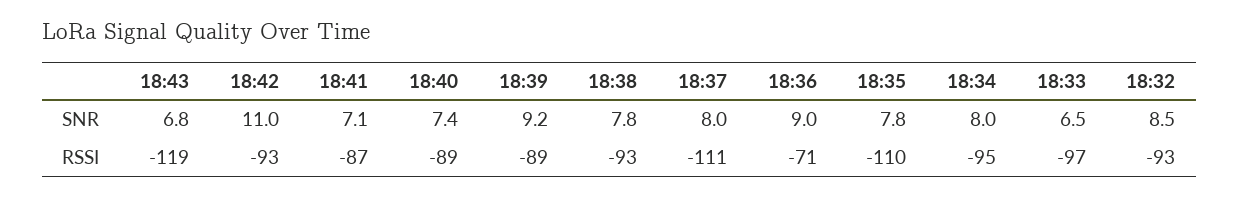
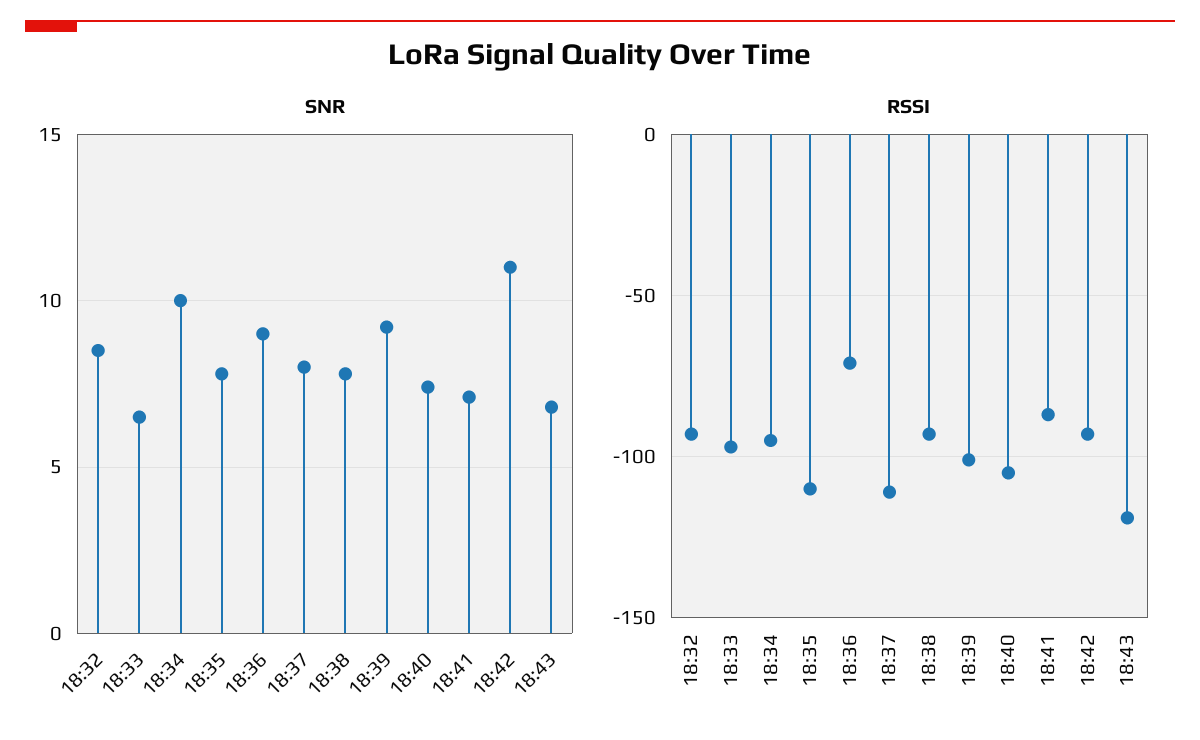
SNR, 18:34: 8 -> 10
RSSI, 18:40: -89 -> -105
RSSI, 18:39: -89 -> -100

